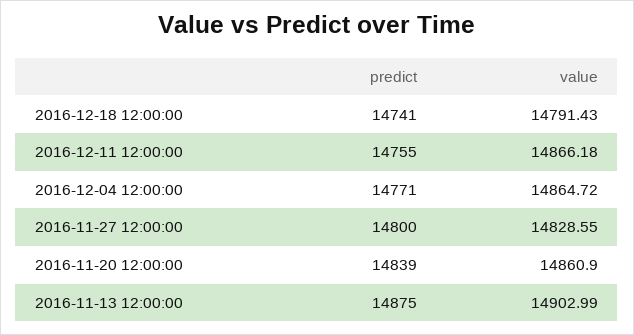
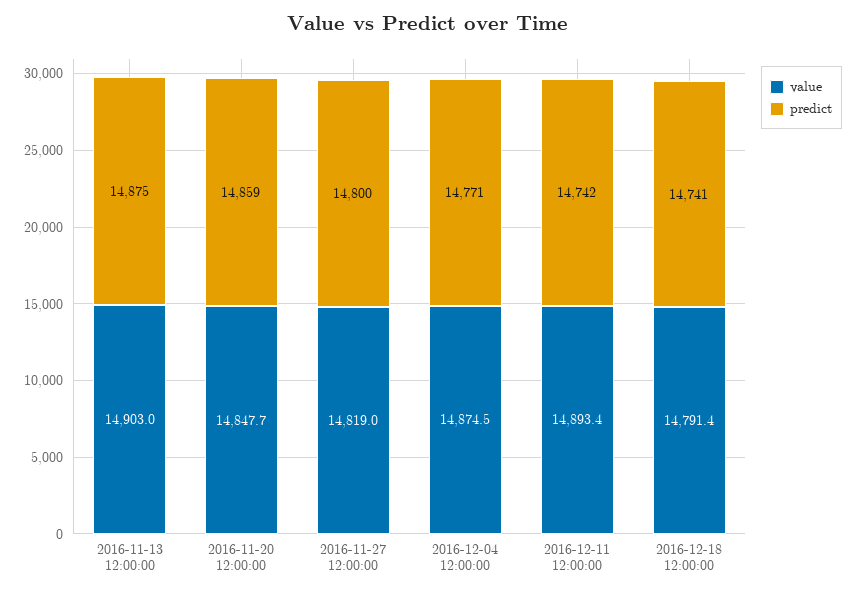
predict, 2016-12-11 12:00:00: 14755 -> 14742
value, 2016-12-11 12:00:00: 14866.18 -> 14893.4
value, 2016-12-04 12:00:00: 14864.72 -> 14874.5
value, 2016-11-27 12:00:00: 14828.55 -> 14819
predict, 2016-11-20 12:00:00: 14839 -> 14859
value, 2016-11-20 12:00:00: 14860.9 -> 14847.7

